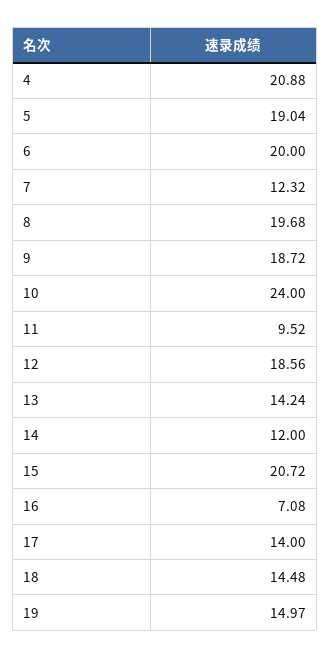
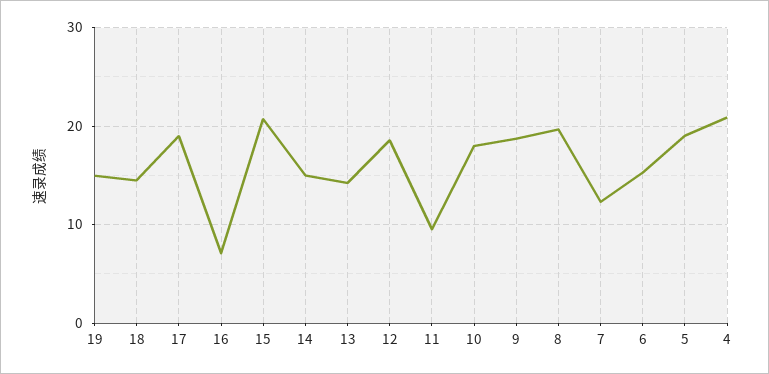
6: 20 -> 15
10: 24 -> 18
14: 12 -> 15
17: 14 -> 19

